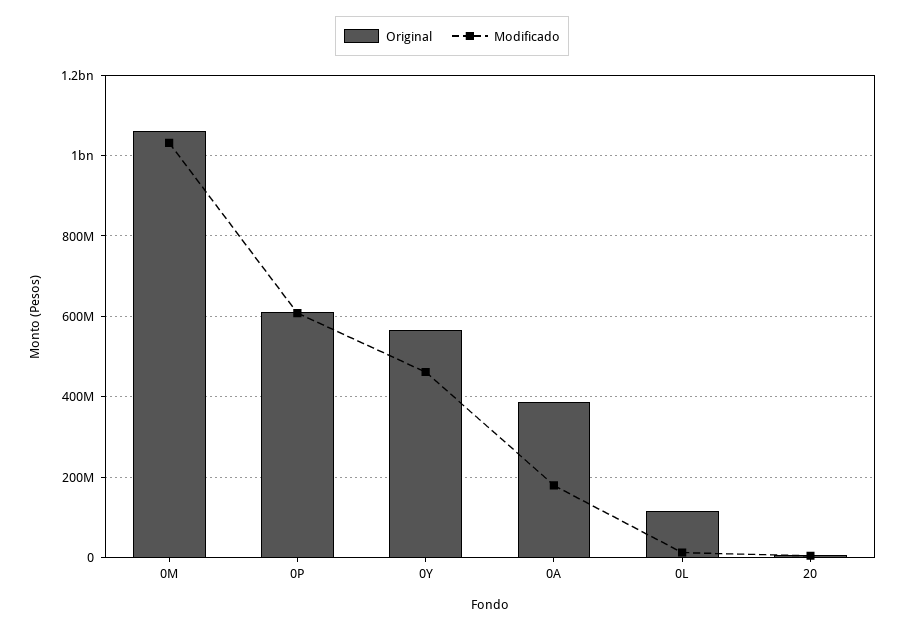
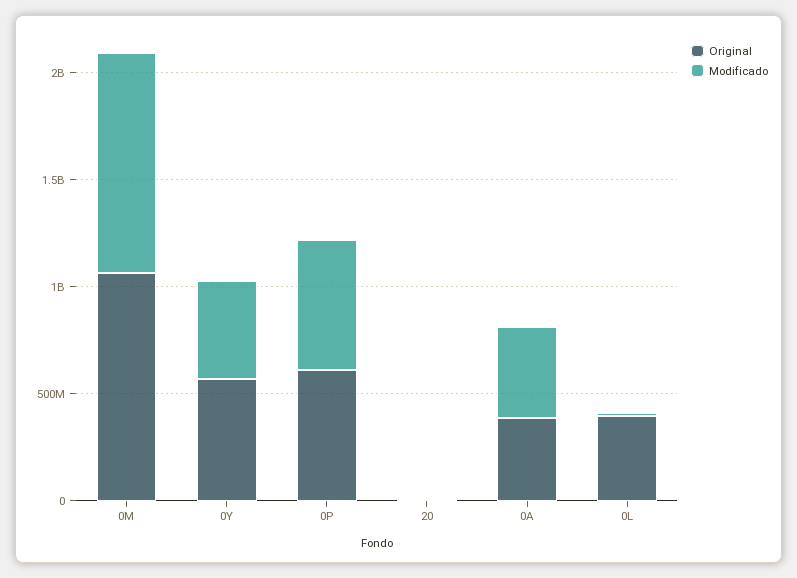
Modificado, 0A: 180000000 -> 400000000
Original, 0L: 120000000 -> 400000000

